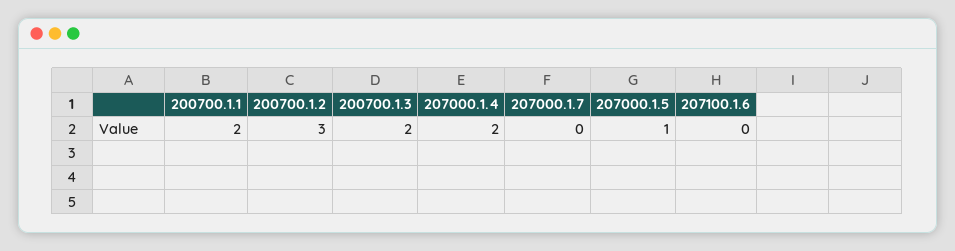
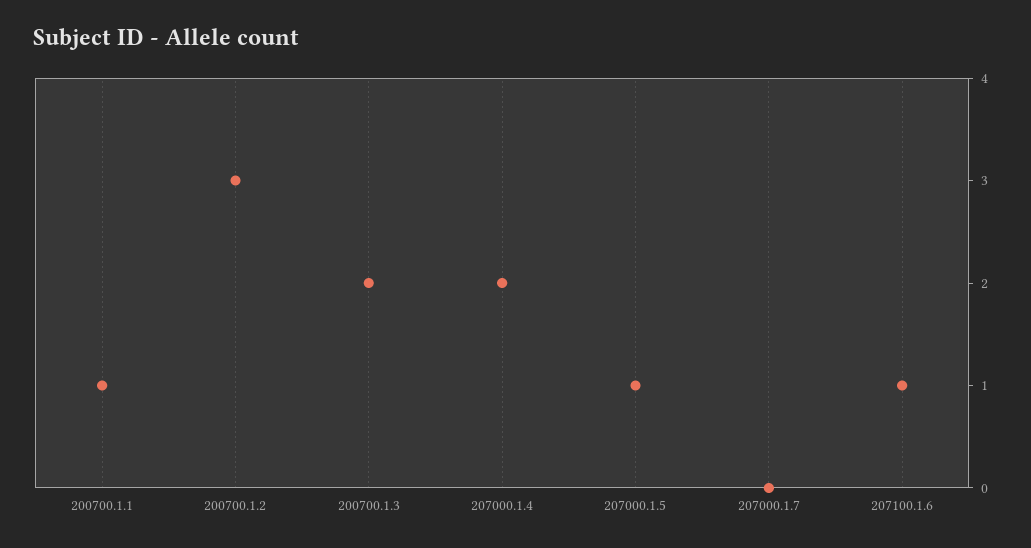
200700.1.1: 2 -> 1
207100.1.6: 0 -> 1

